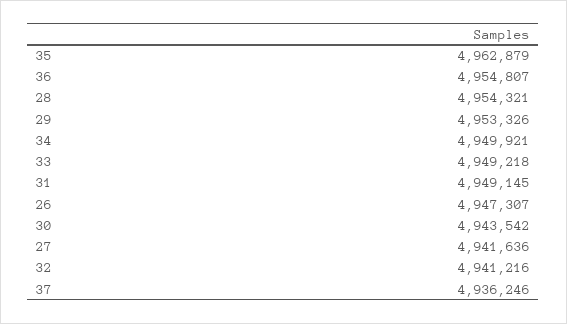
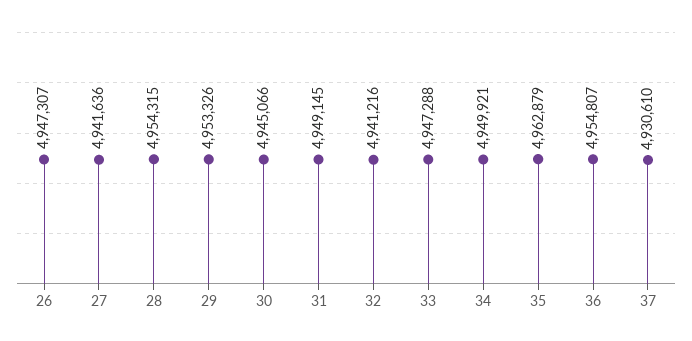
28: 4954321 -> 4954315
33: 4949218 -> 4947288
30: 4943542 -> 4945066
37: 4936246 -> 4930610

